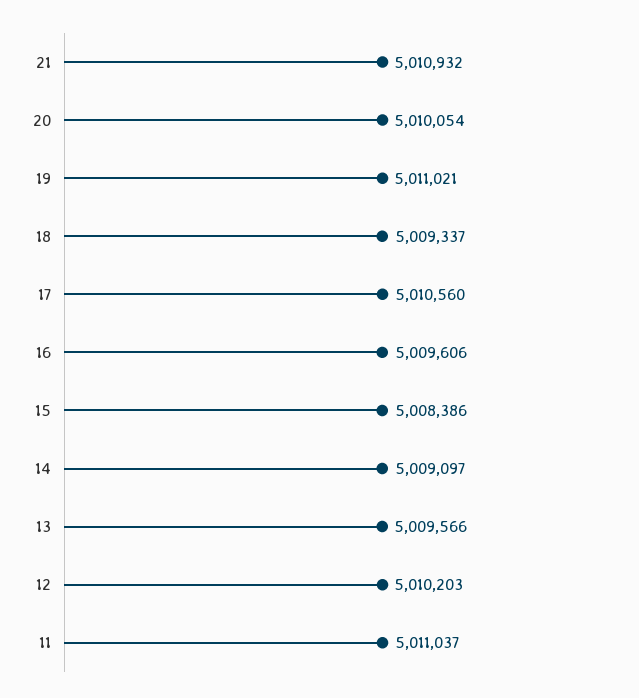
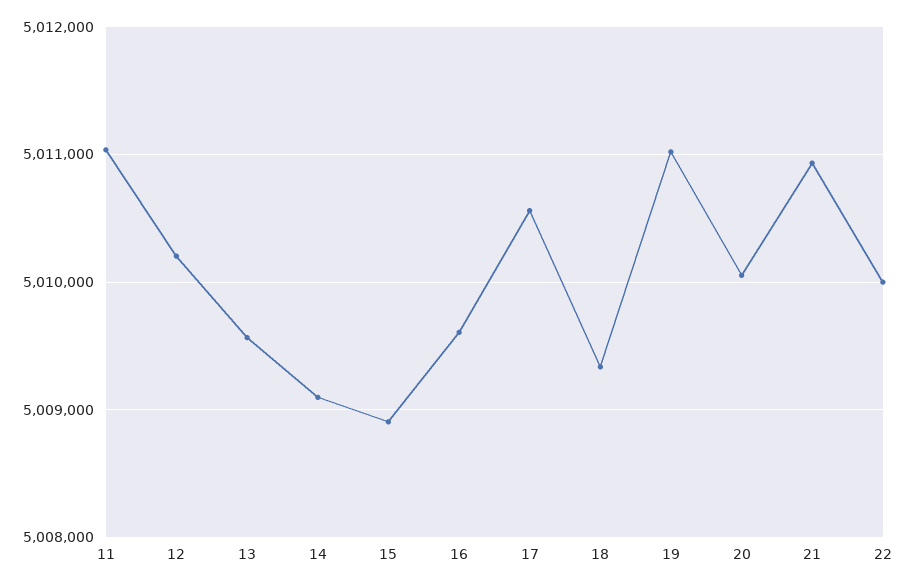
15: 5008386 -> 5008900
22: none -> 5010000

